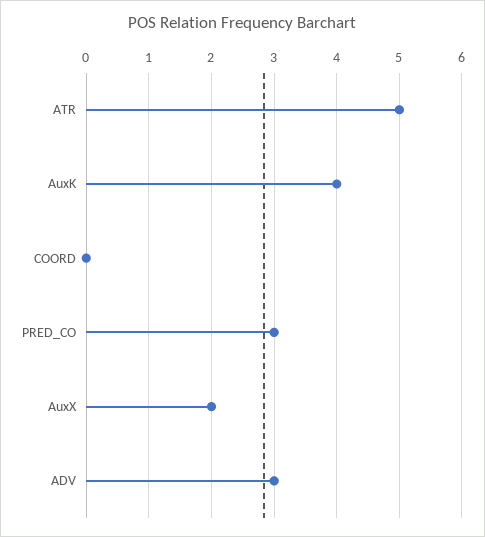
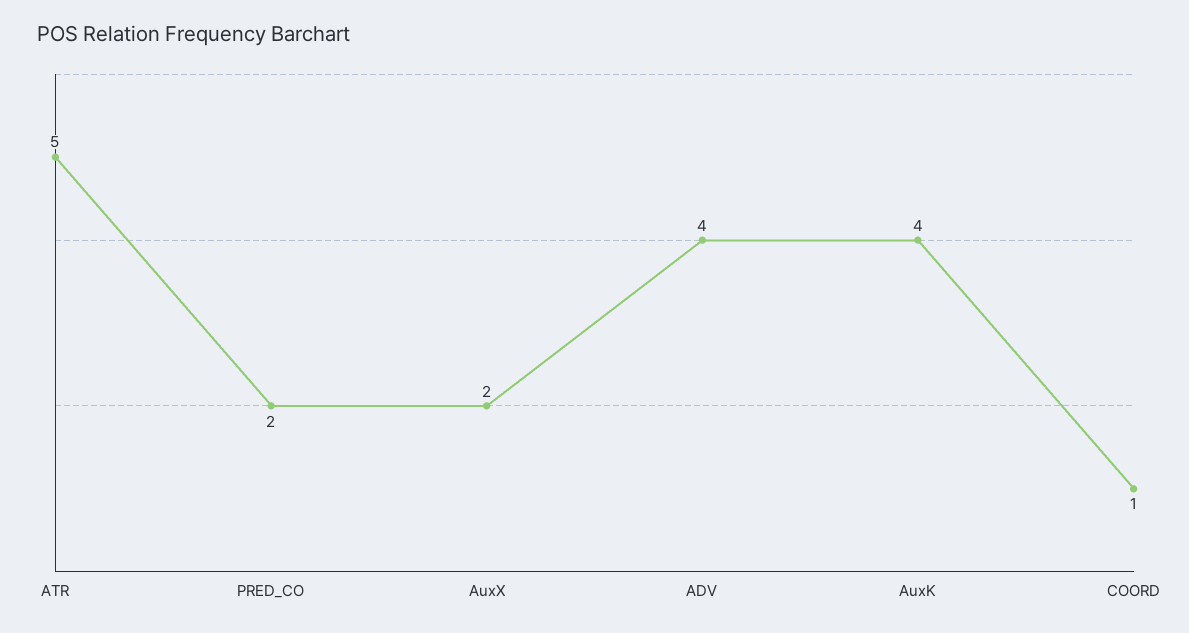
COORD: 0 -> 1
PRED_CO: 3 -> 2
ADV: 3 -> 4

